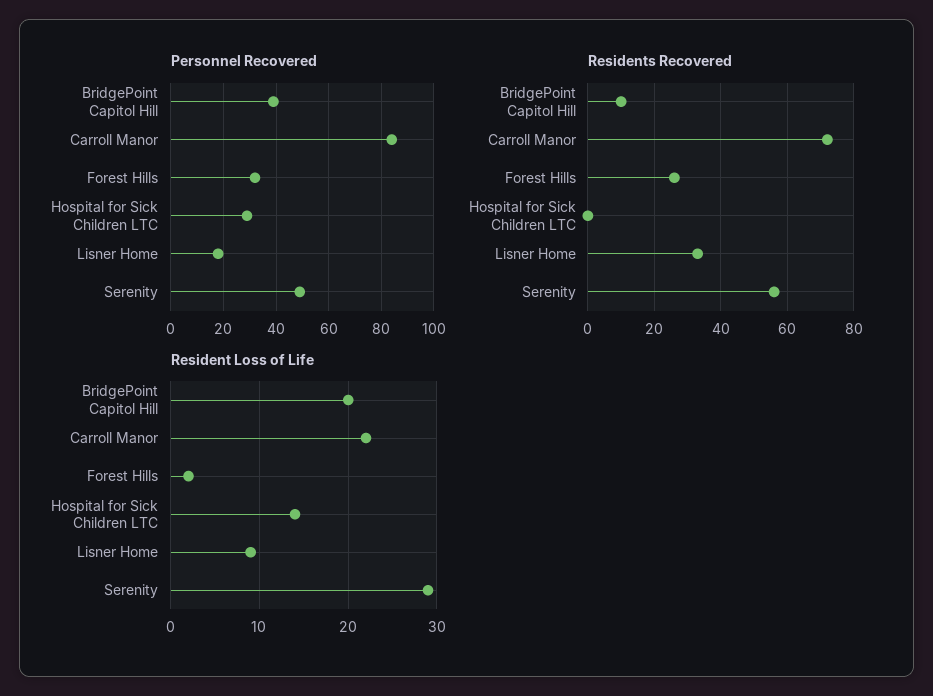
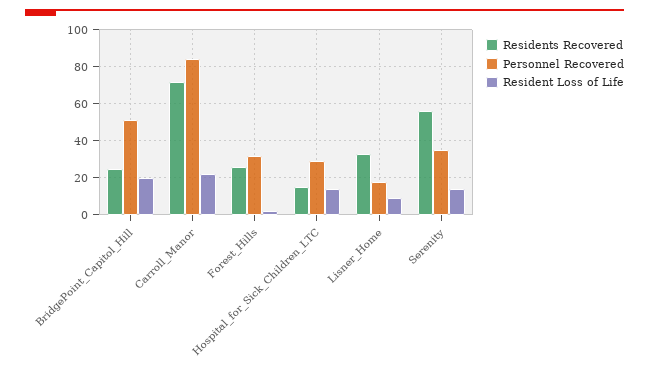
Personnel Recovered, BridgePoint Capitol Hill: 40 -> 50
Personnel Recovered, Serenity: 50 -> 35
Residents Recovered, BridgePoint Capitol Hill: 10 -> 25
Residents Recovered, Hospital for Sick Children LTC: 0 -> 15
Resident Loss of Life, Serenity: 29 -> 15

